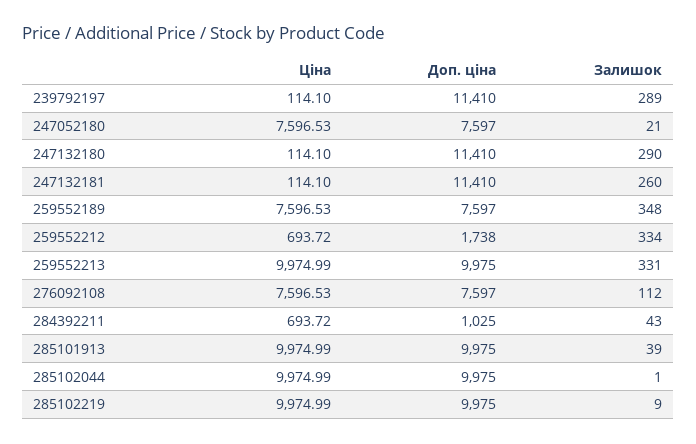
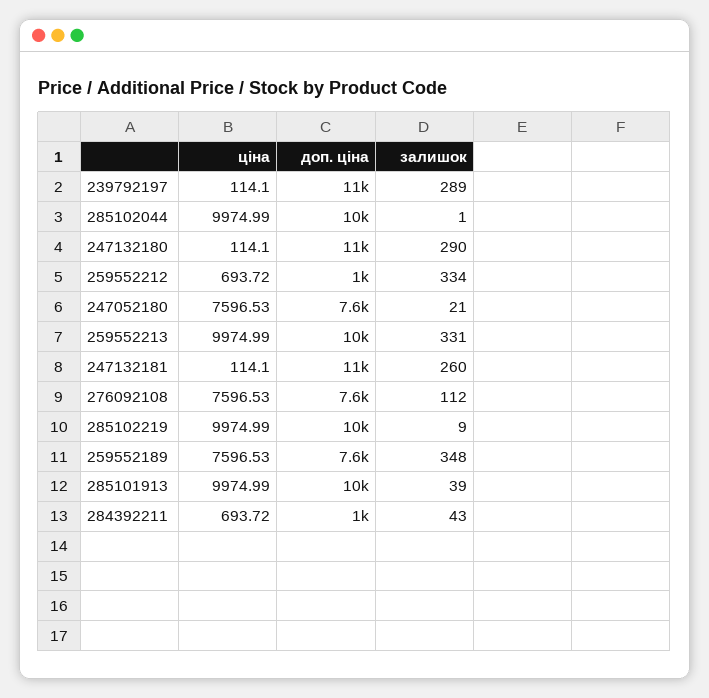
Доп. ціна, 259552212: 1738 -> 1000

